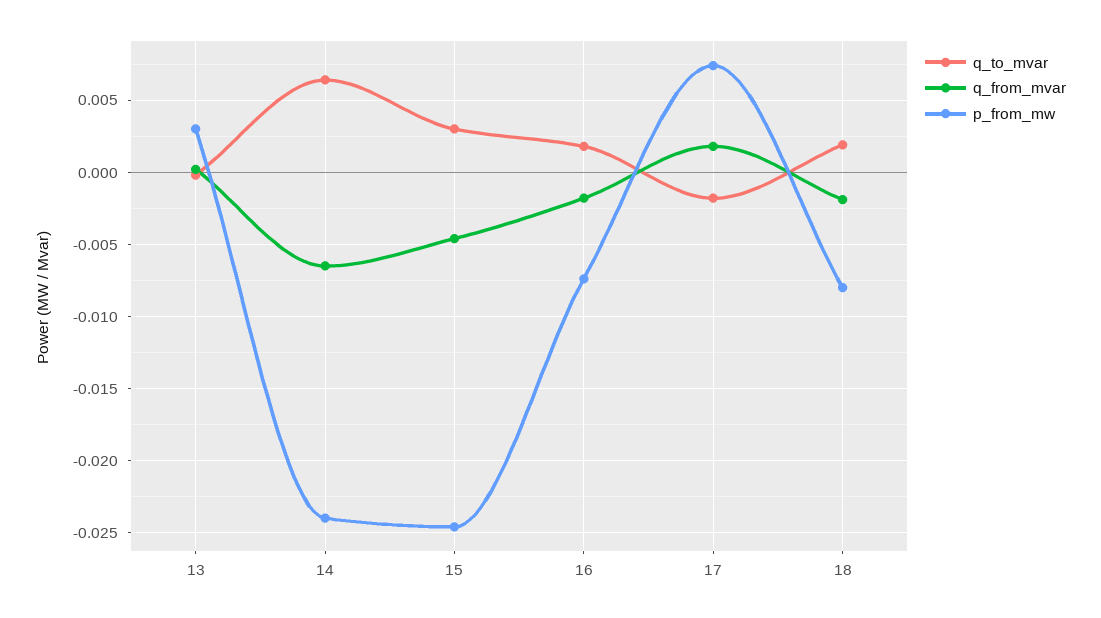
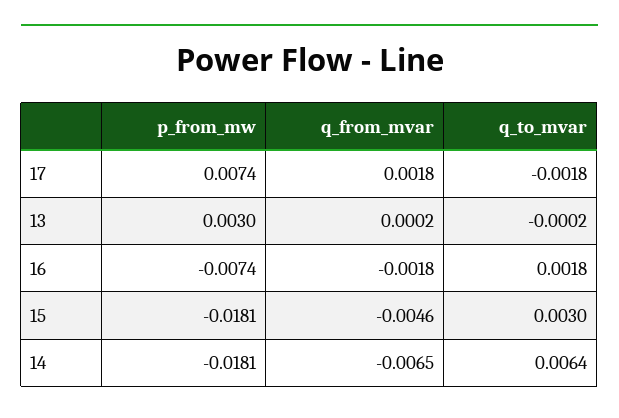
p_from_mw, 14: -0.024 -> -0.0181
p_from_mw, 15: -0.0245 -> -0.0181
q_to_mvar, 18: 0.002 -> none
q_from_mvar, 18: -0.002 -> none
p_from_mw, 18: -0.008 -> none

